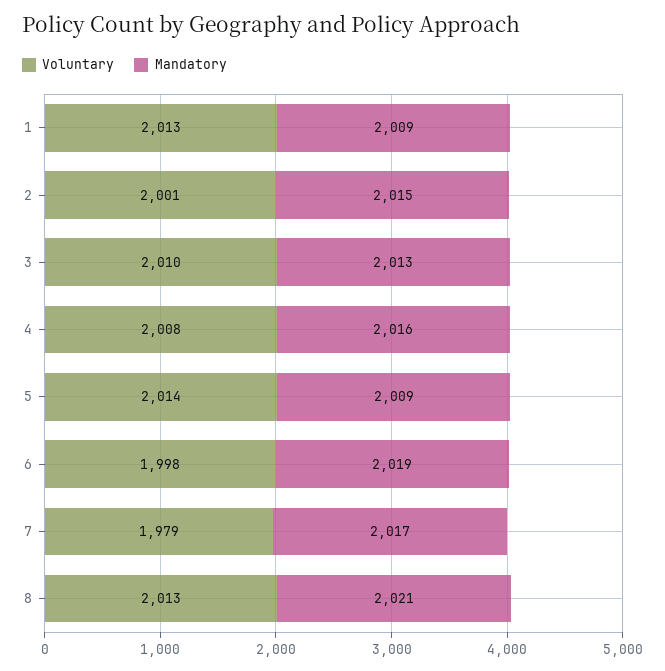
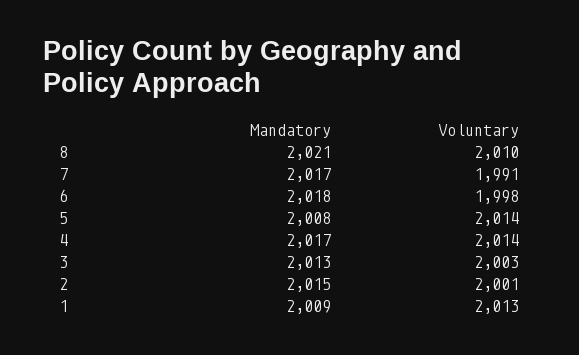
Voluntary, 3: 2010 -> 2003
Voluntary, 4: 2008 -> 2014
Mandatory, 4: 2016 -> 2017
Mandatory, 5: 2009 -> 2008
Mandatory, 6: 2019 -> 2018
Voluntary, 7: 1979 -> 1991
Voluntary, 8: 2013 -> 2010

